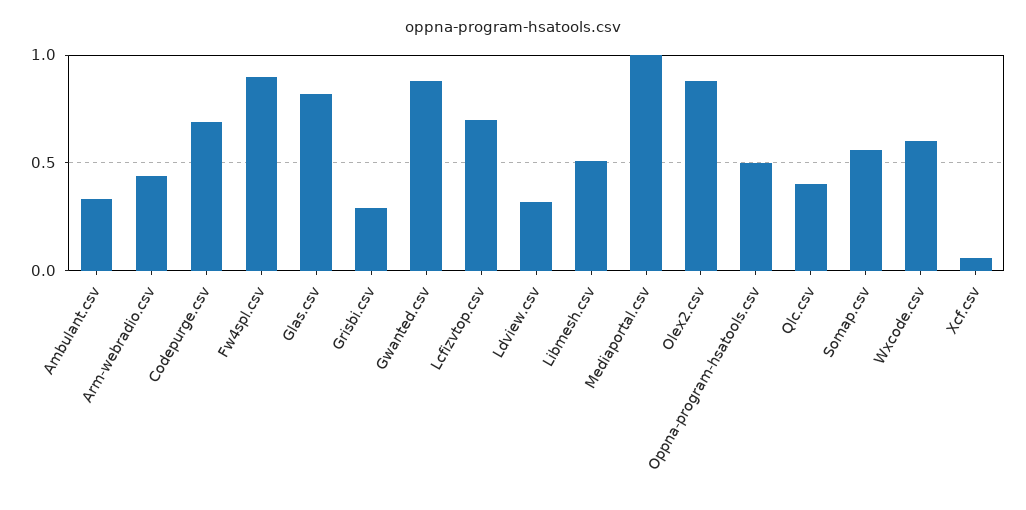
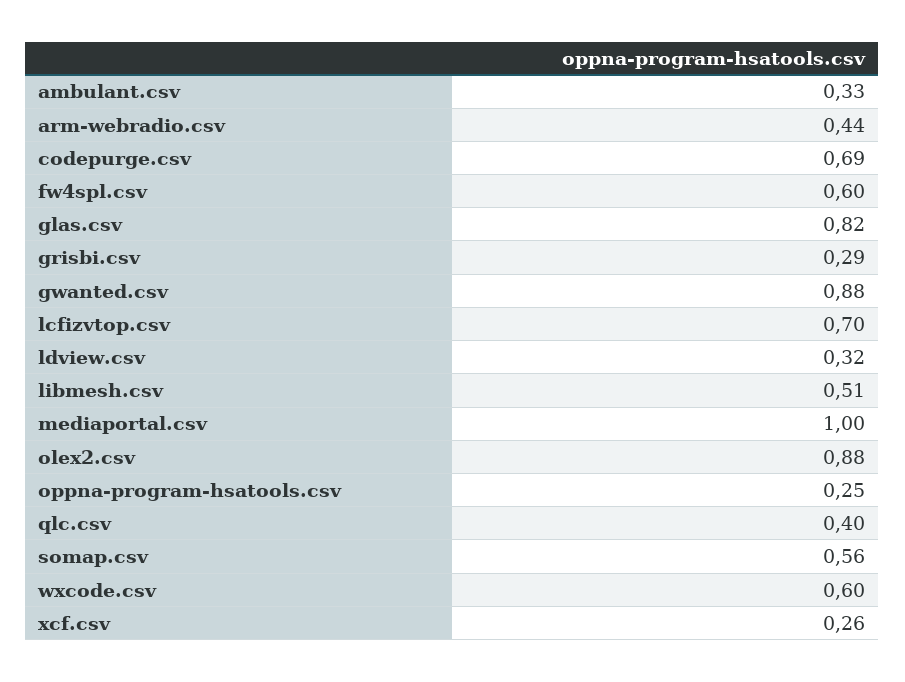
Fw4spl.csv: 0.9 -> 0.6
Oppna-program-hsatools.csv: 0.5 -> 0.25
Xcf.csv: 0.05 -> 0.26

